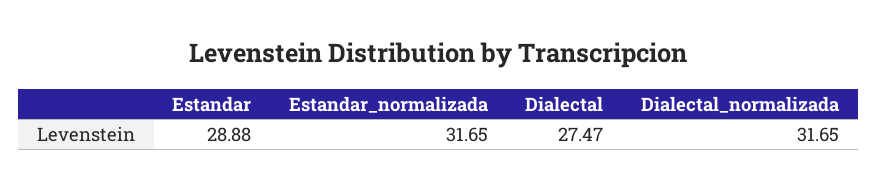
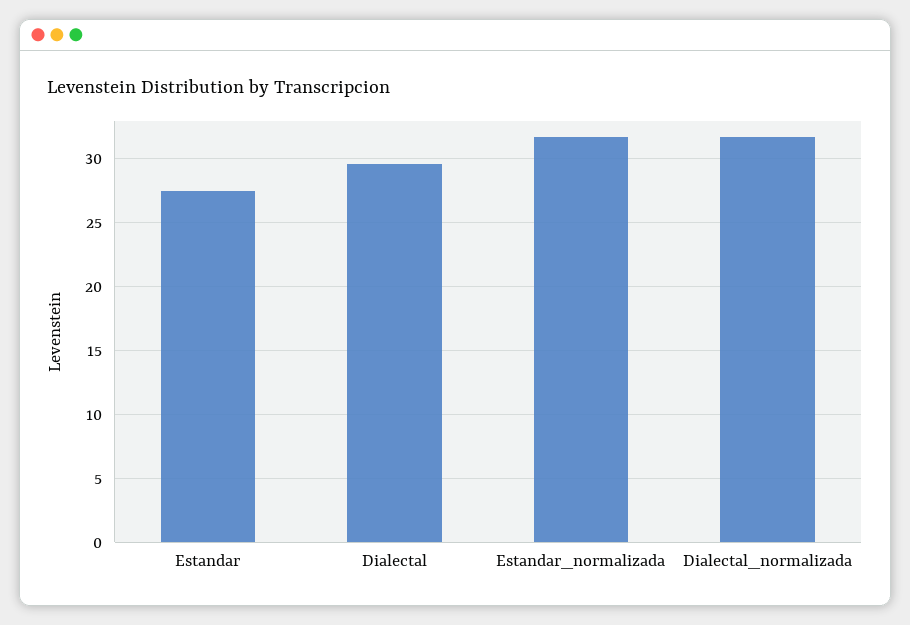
Estandar: 28.88 -> 27.5
Dialectal: 27.47 -> 29.5

